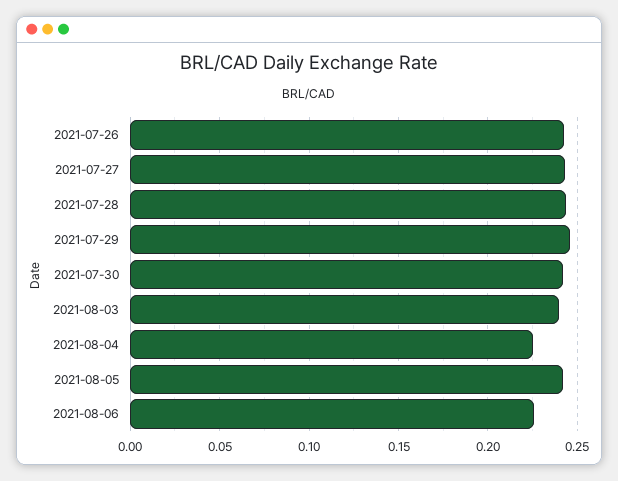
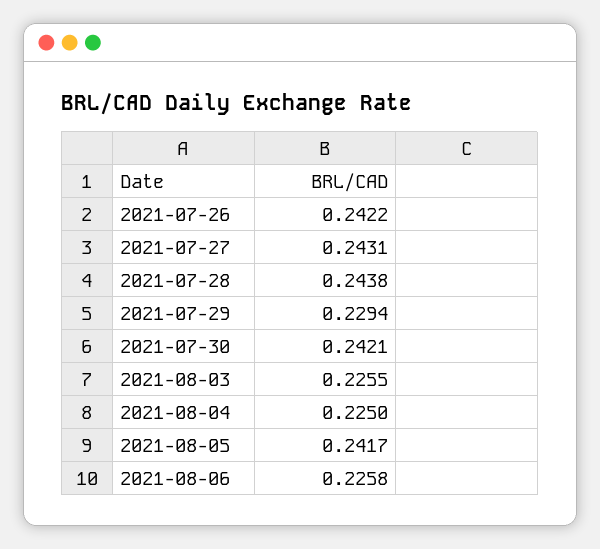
2021-07-29: 0.245 -> 0.2294
2021-08-03: 0.24 -> 0.2255

